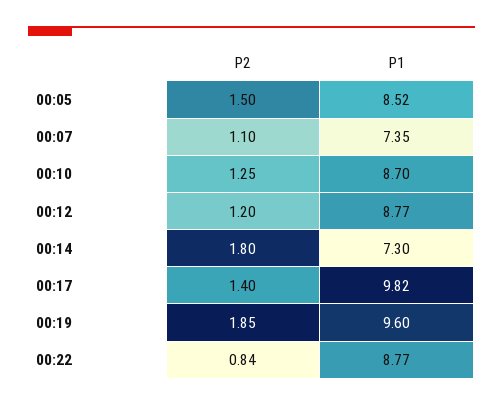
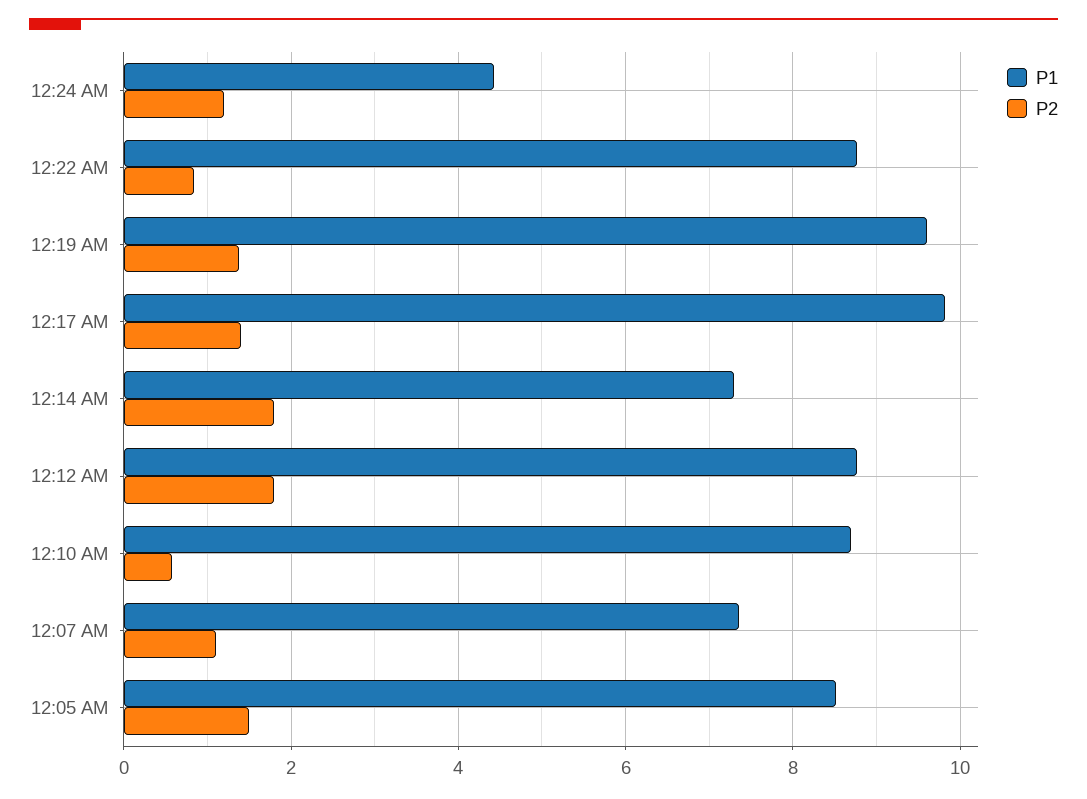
P2, 00:10: 1.25 -> 0.6
P2, 00:12: 1.2 -> 1.8
P2, 00:19: 1.85 -> 1.4
P1, 12:24 AM: none -> 4.4
P2, 12:24 AM: none -> 1.2

